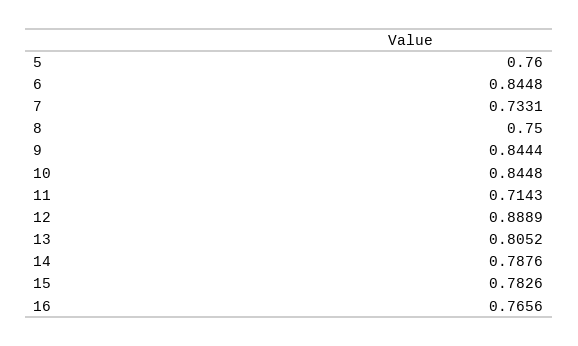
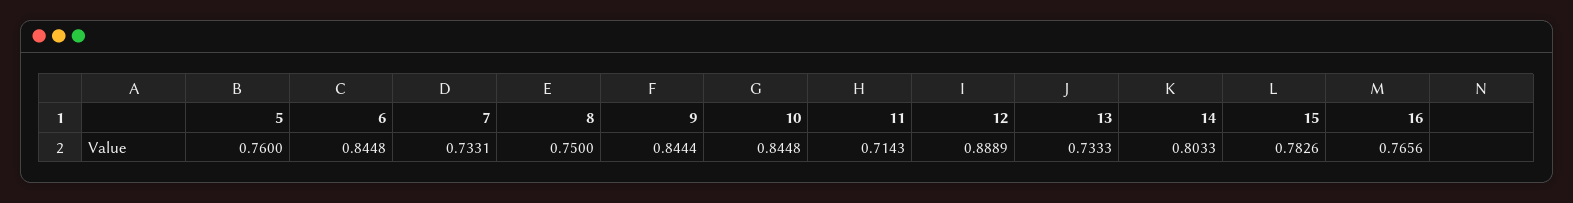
13: 0.8052 -> 0.7333
14: 0.7876 -> 0.8033

